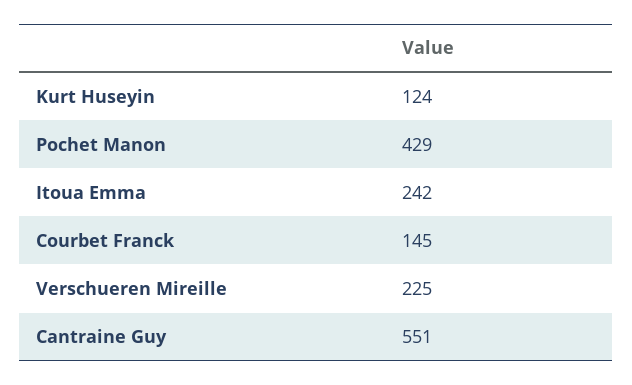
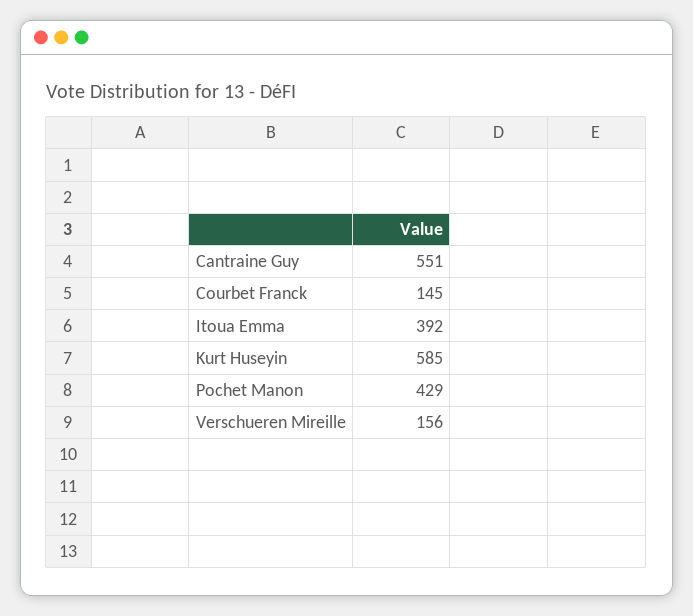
Kurt Huseyin: 124 -> 585
Itoua Emma: 242 -> 392
Verschueren Mireille: 225 -> 156

